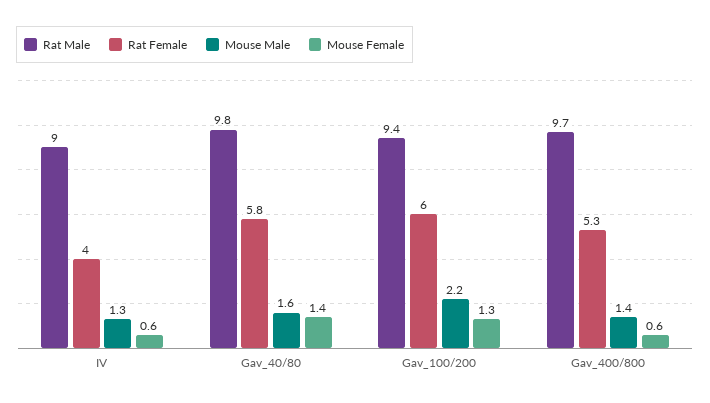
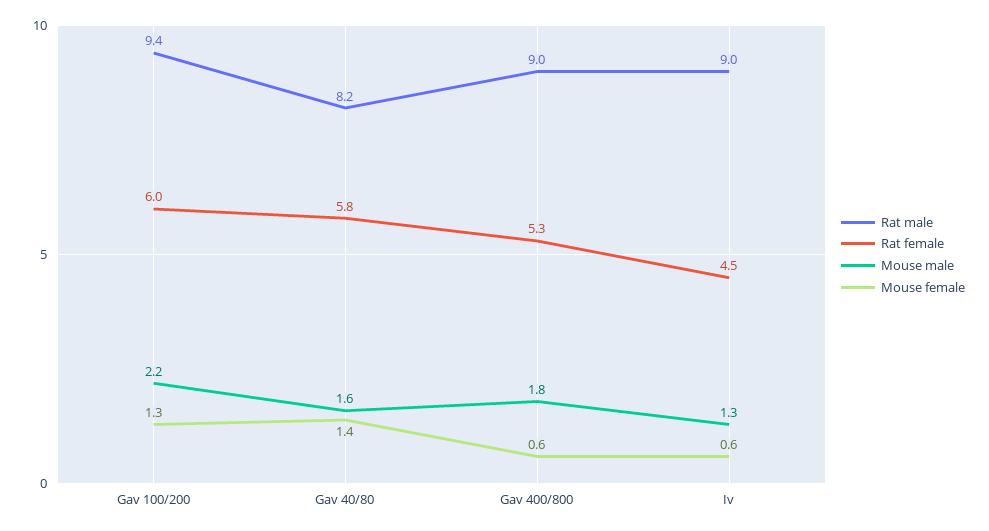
Rat Female, IV: 4 -> 4.5
Rat Male, Gav_40/80: 9.8 -> 8.2
Rat Male, Gav_400/800: 9.7 -> 9
Mouse Male, Gav_400/800: 1.4 -> 1.8

